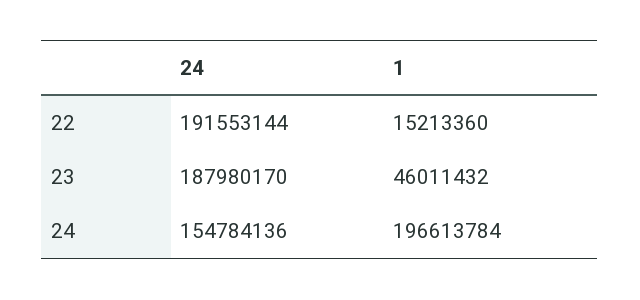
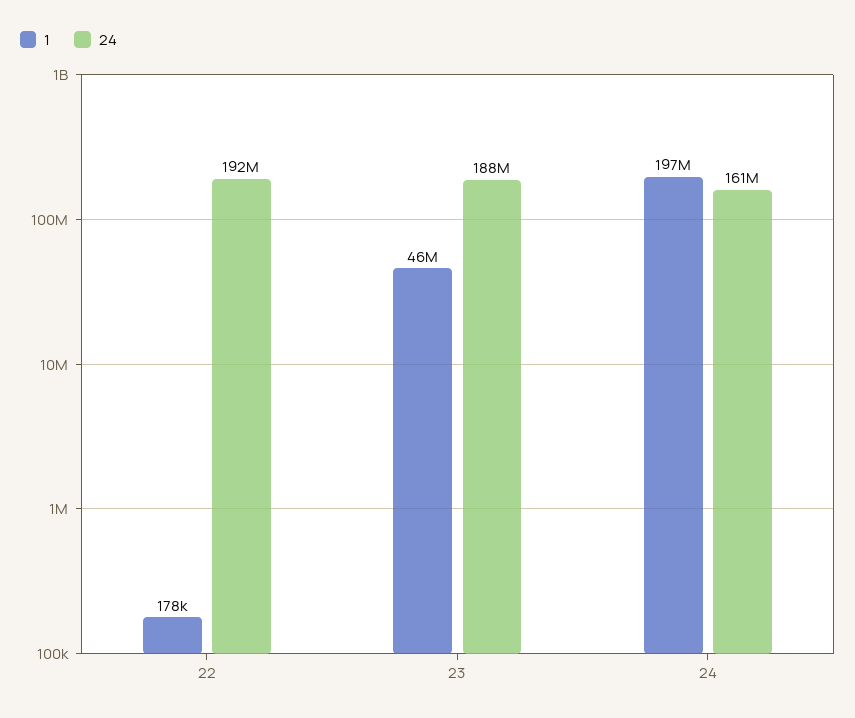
1, 22: 15213360 -> 178000
24, 24: 154784136 -> 161000000

